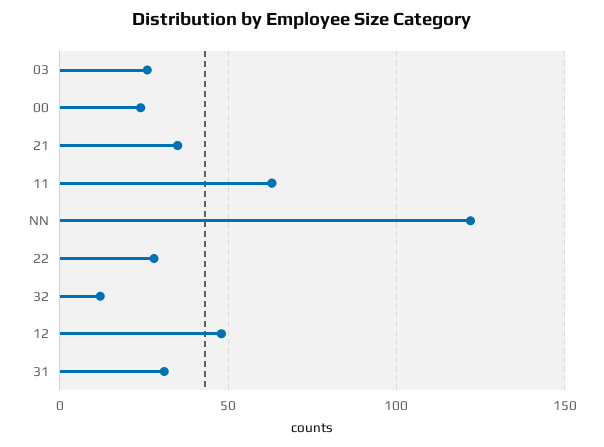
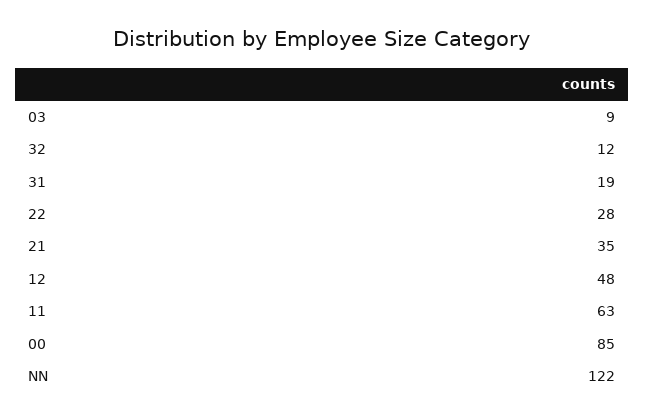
03: 25 -> 9
00: 25 -> 85
31: 30 -> 19

